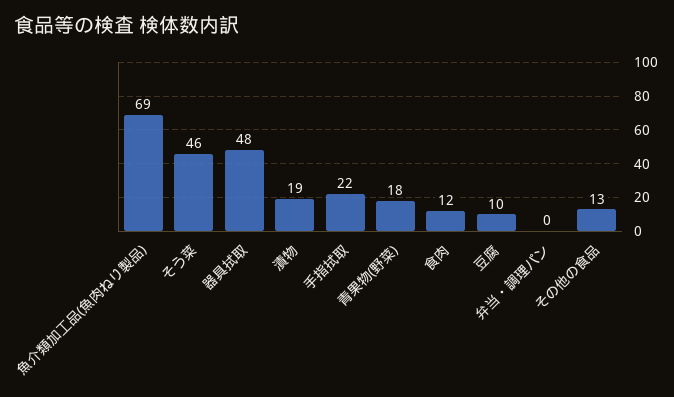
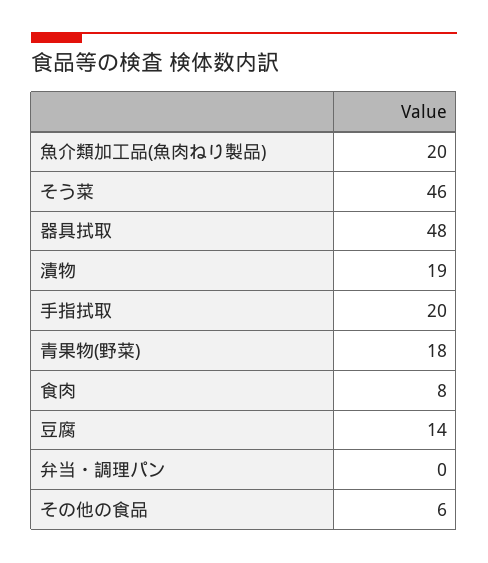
魚介類加工品(魚肉ねり製品): 69 -> 20
手指拭取: 22 -> 20
食肉: 12 -> 8
豆腐: 10 -> 14
その他の食品: 13 -> 6

